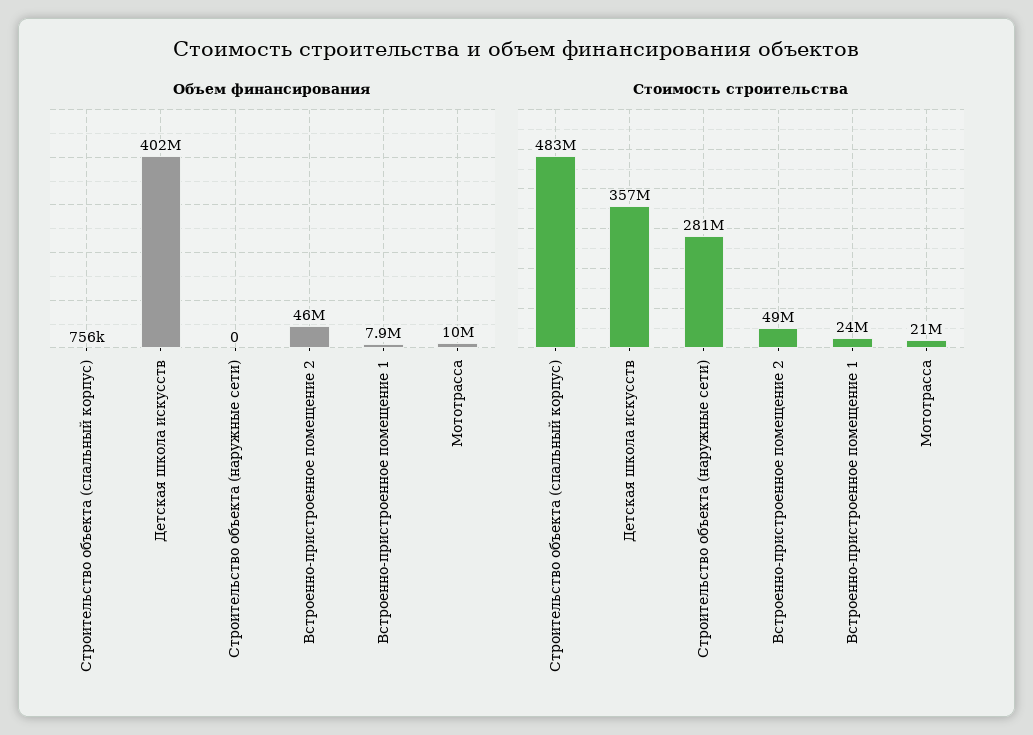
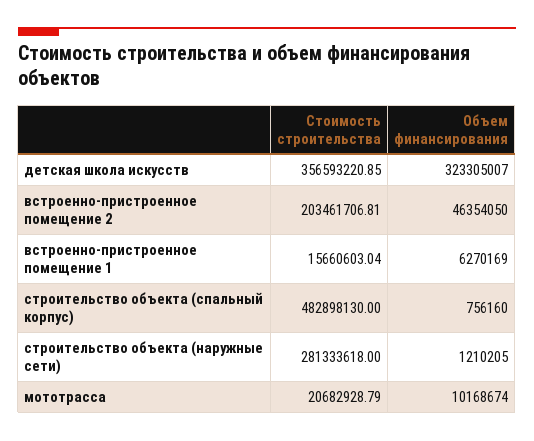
Объем финансирования, Детская школа искусств: 402000000 -> 323305007
Объем финансирования, Строительство объекта (наружные сети): 0 -> 1210205
Объем финансирования, Встроенно-пристроенное помещение 1: 7900000 -> 6270169
Стоимость строительства, Встроенно-пристроенное помещение 2: 49000000 -> 203461706.81
Стоимость строительства, Встроенно-пристроенное помещение 1: 24000000 -> 15660603.04

